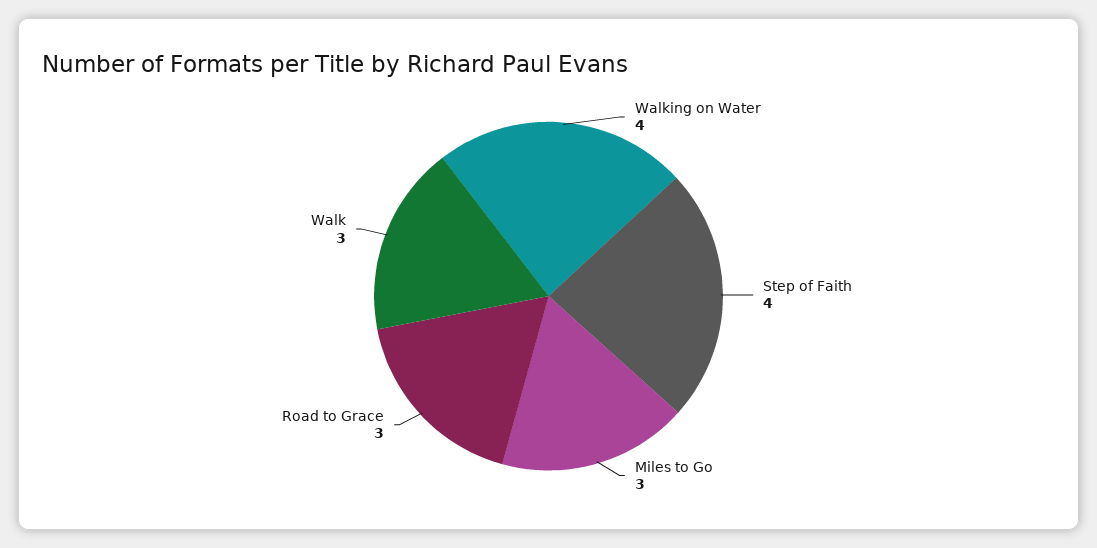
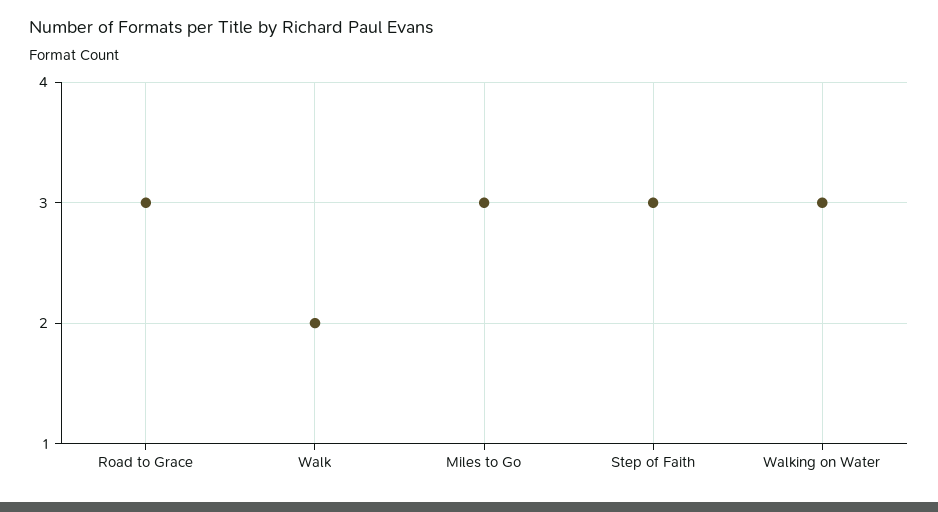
Walking on Water: 4 -> 3
Step of Faith: 4 -> 3
Walk: 3 -> 2

